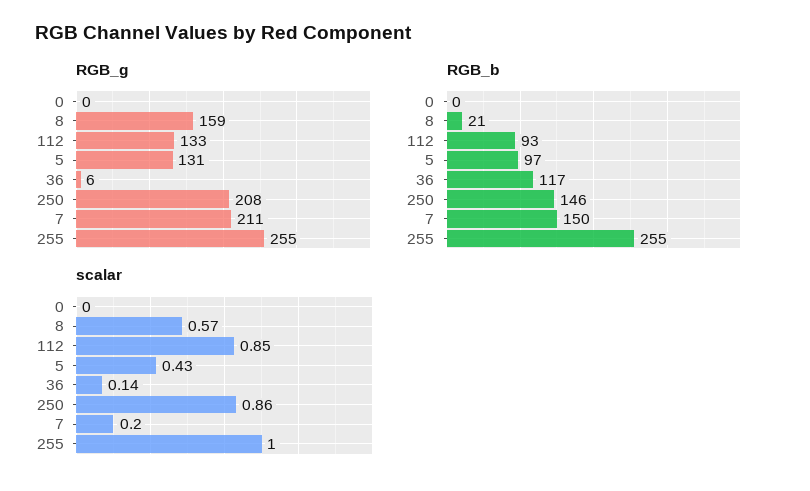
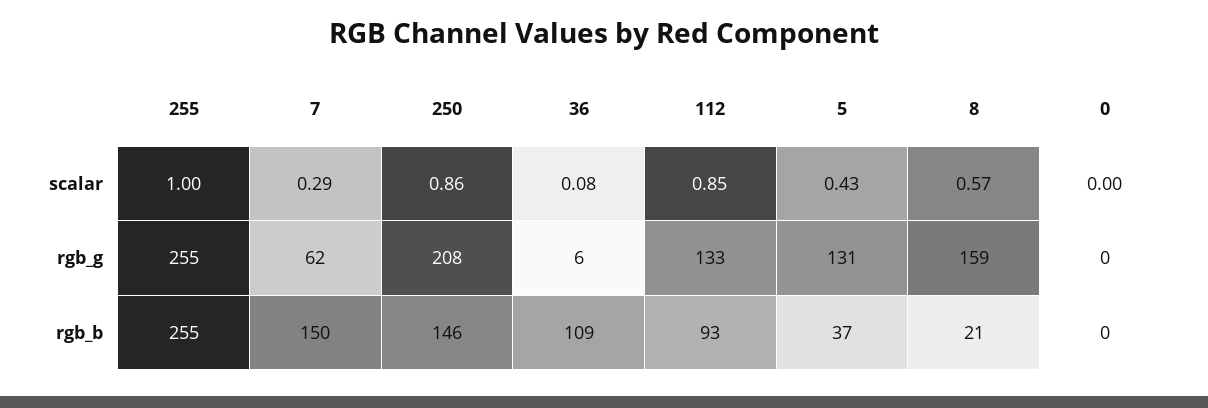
RGB_g, 7: 211 -> 62
RGB_b, 5: 97 -> 37
RGB_b, 36: 117 -> 109
scalar, 36: 0.14 -> 0.08
scalar, 7: 0.2 -> 0.29

